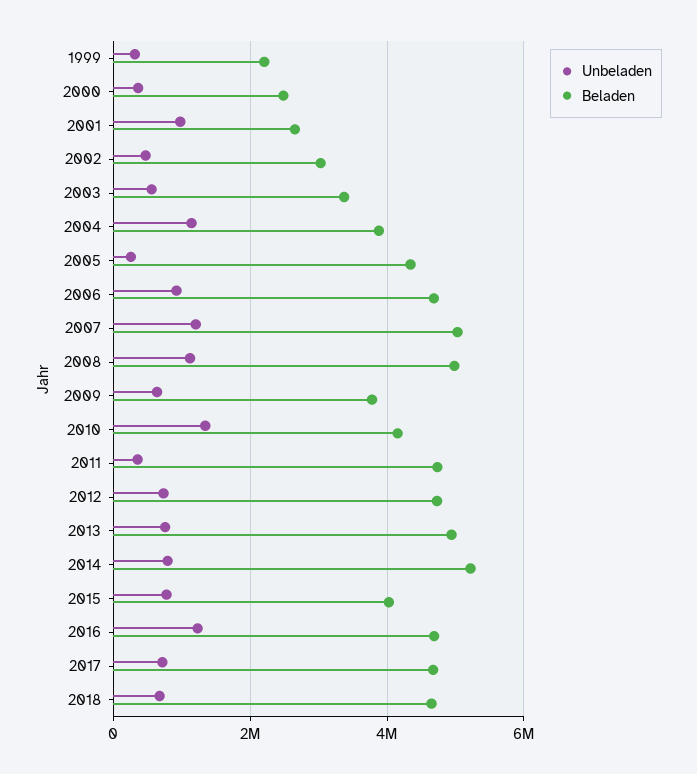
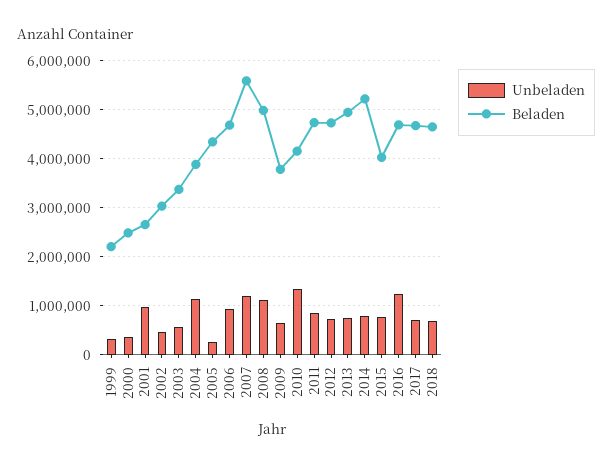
Beladen, 2007: 5000000 -> 5600000
Unbeladen, 2011: 400000 -> 800000

